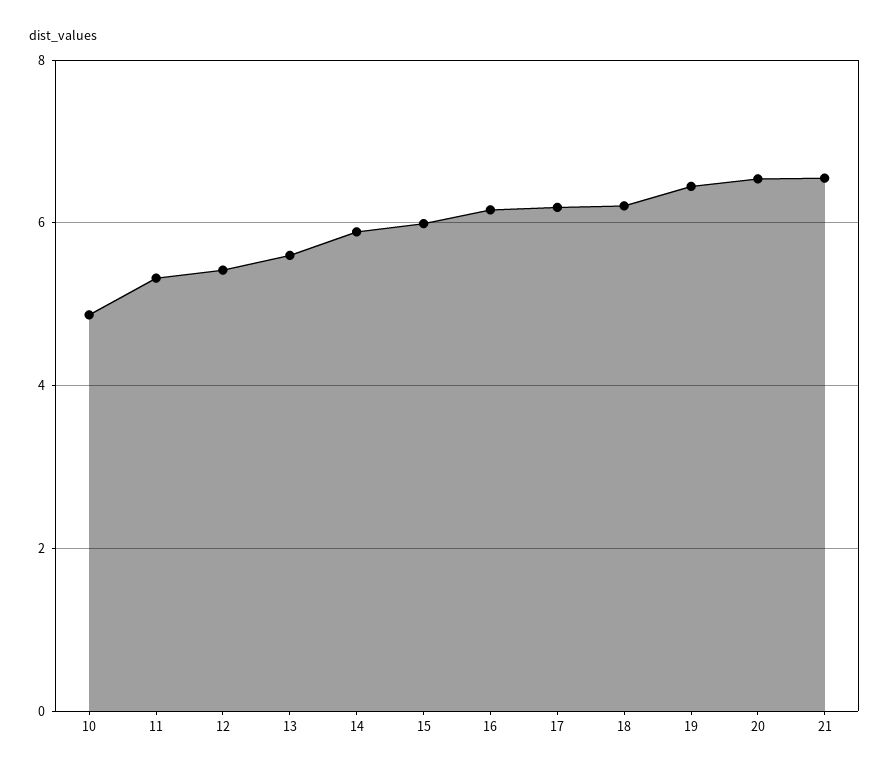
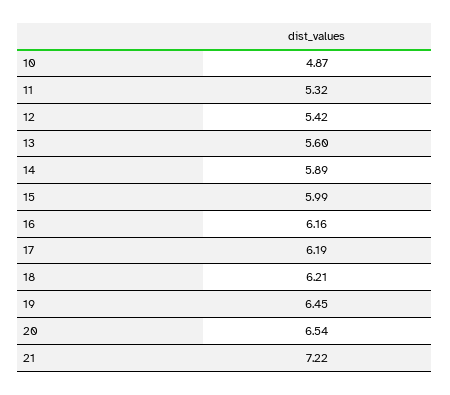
21: 6.6 -> 7.22

